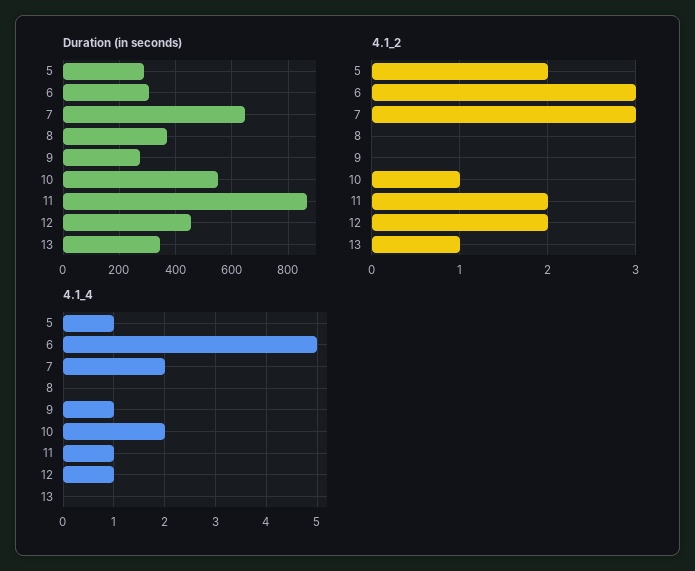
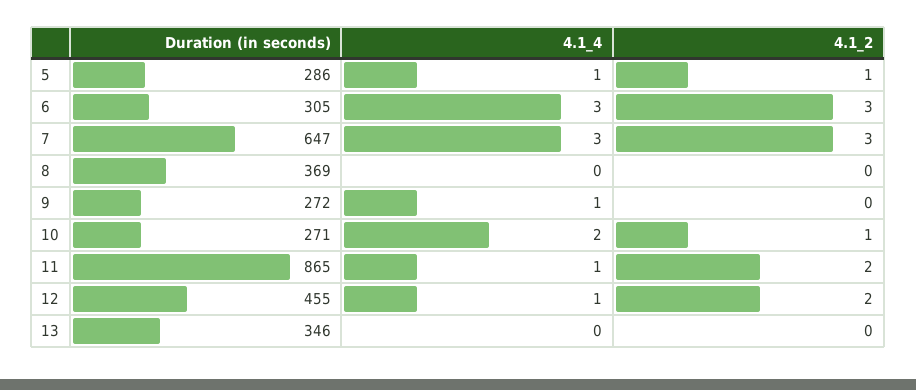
Duration (in seconds), 10: 550 -> 271
4.1_2, 5: 2 -> 1
4.1_2, 13: 1 -> 0
4.1_4, 6: 5 -> 3
4.1_4, 7: 2 -> 3

